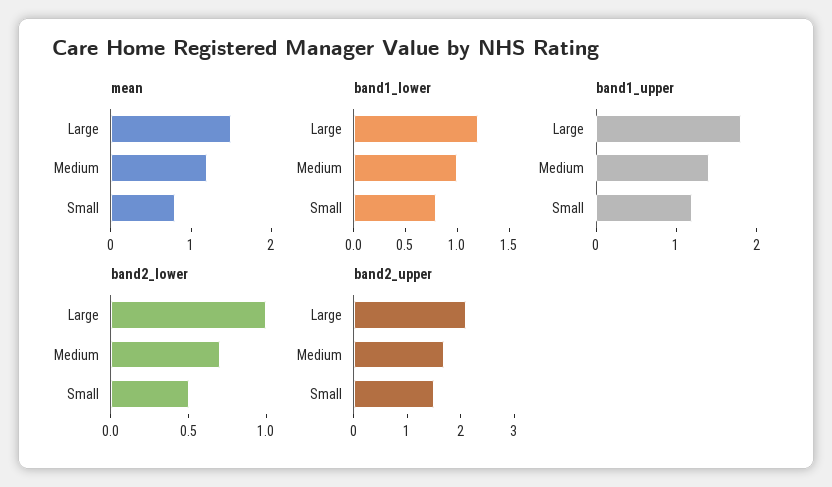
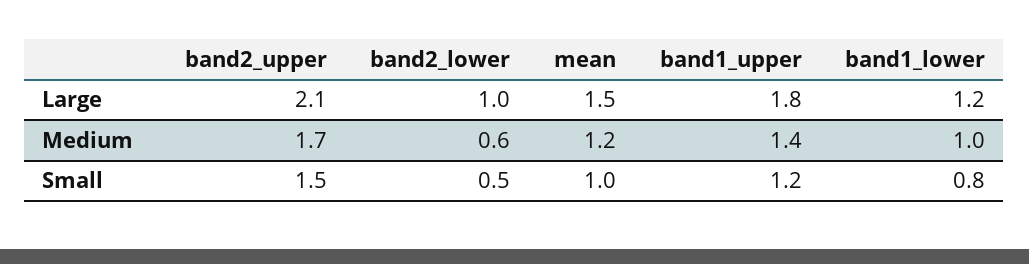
mean, Small: 0.8 -> 1
band2_lower, Medium: 0.7 -> 0.6

